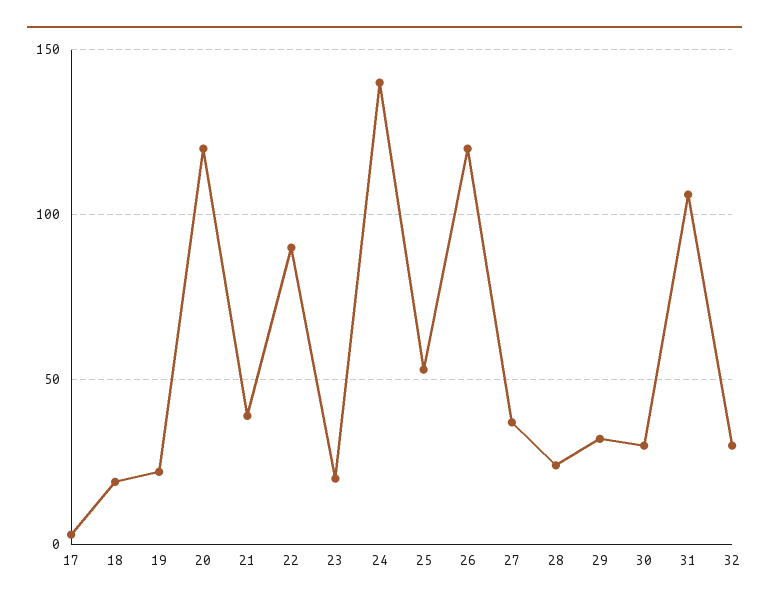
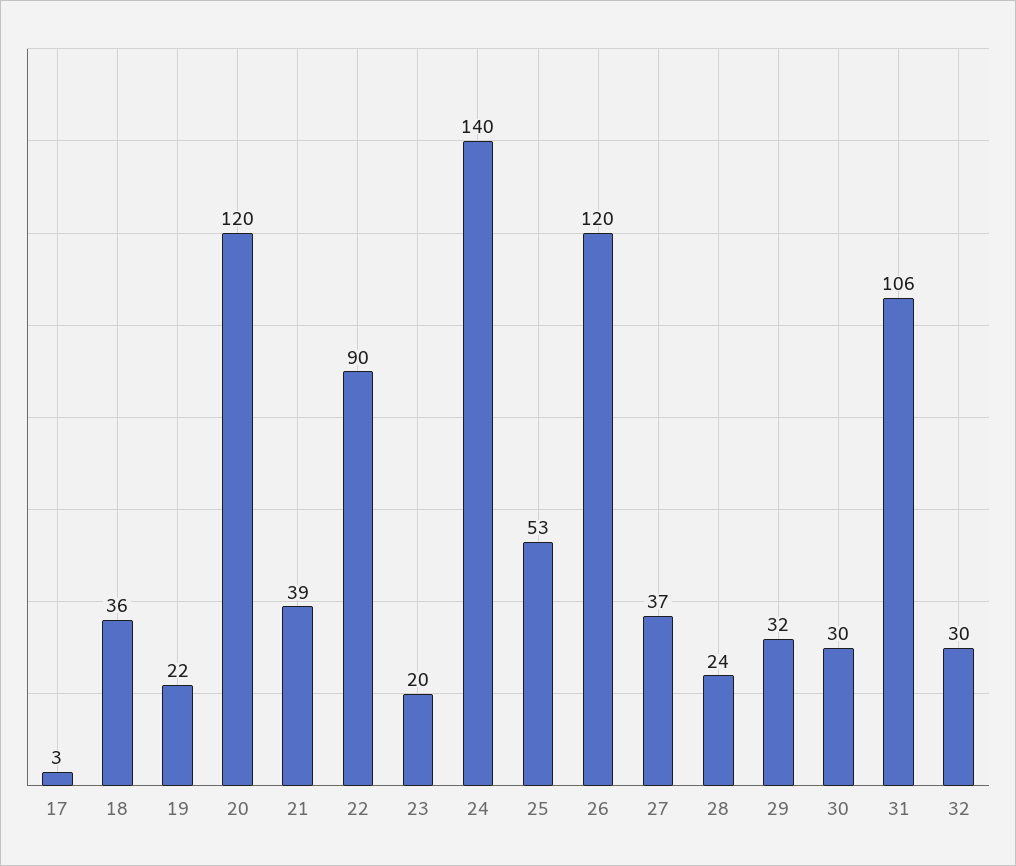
18: 20 -> 36

